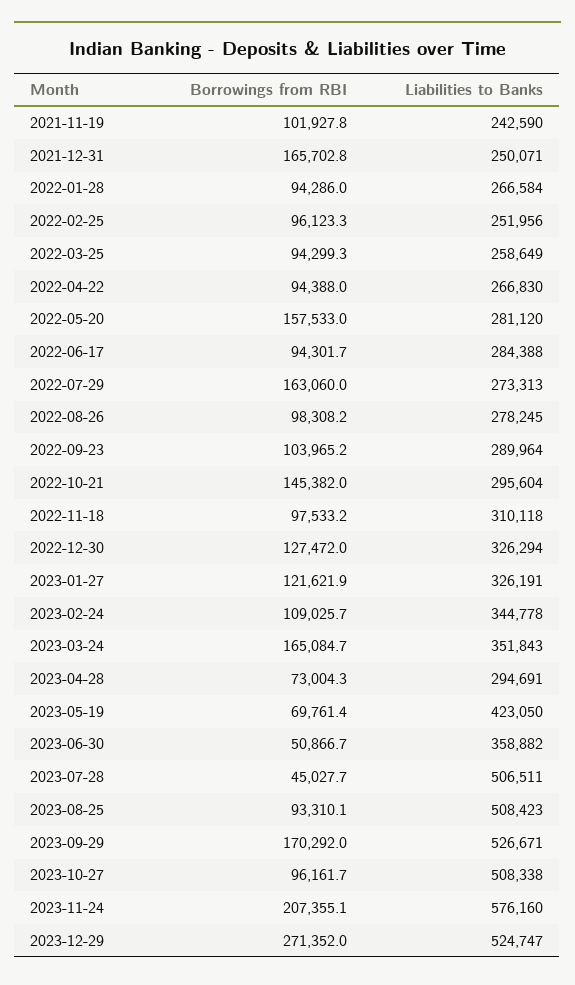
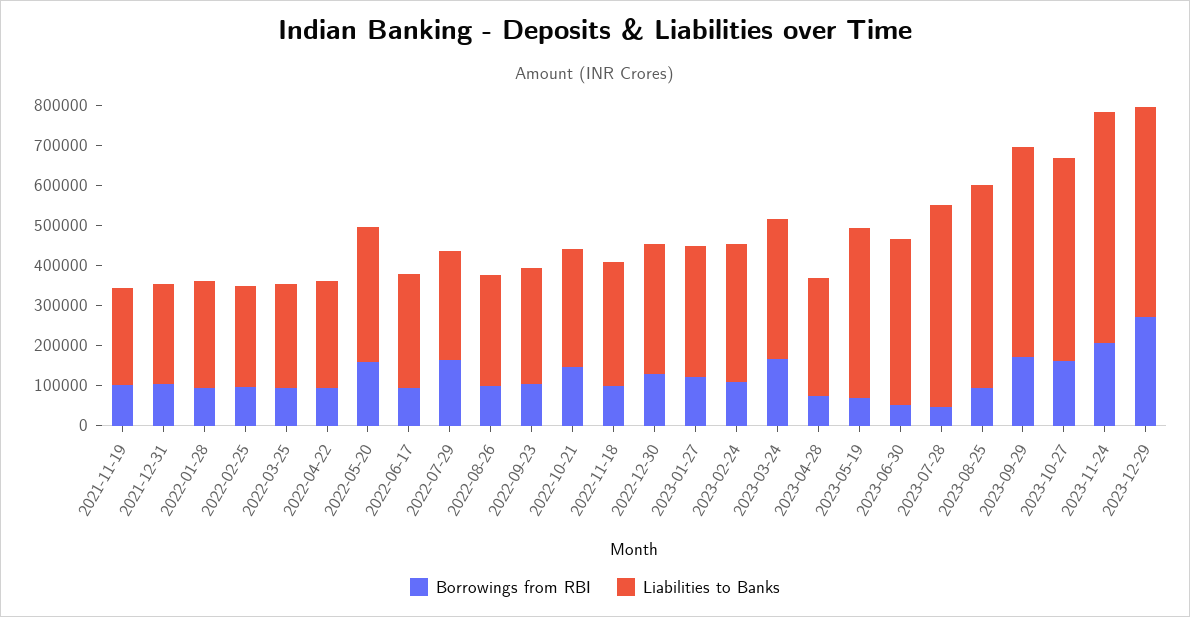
Borrowings from RBI, 2021-12-31: 165702.8 -> 100000
Liabilities to Banks, 2022-05-20: 281120 -> 340000
Liabilities to Banks, 2023-06-30: 358882 -> 420000
Borrowings from RBI, 2023-10-27: 96161.7 -> 160000

